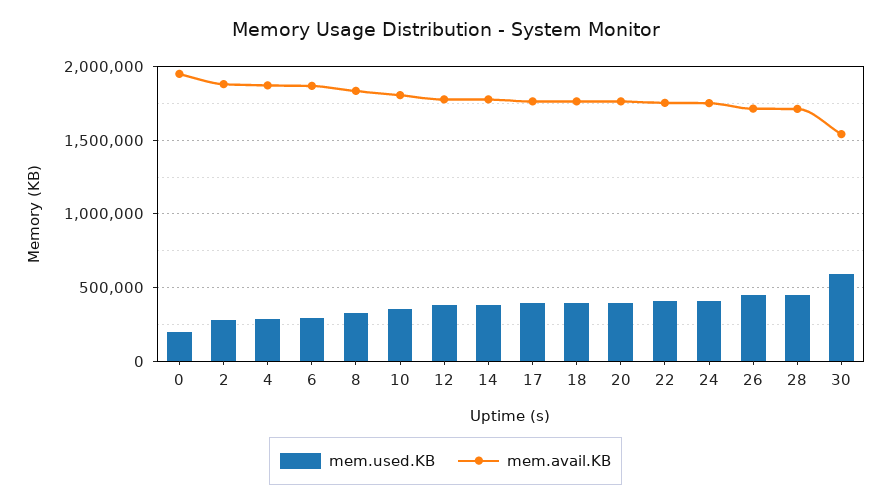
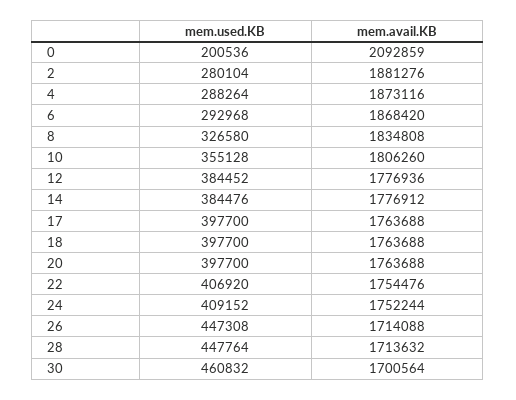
mem.avail.KB, 0: 1950000 -> 2092859
mem.used.KB, 30: 600000 -> 460832
mem.avail.KB, 30: 1550000 -> 1700564

